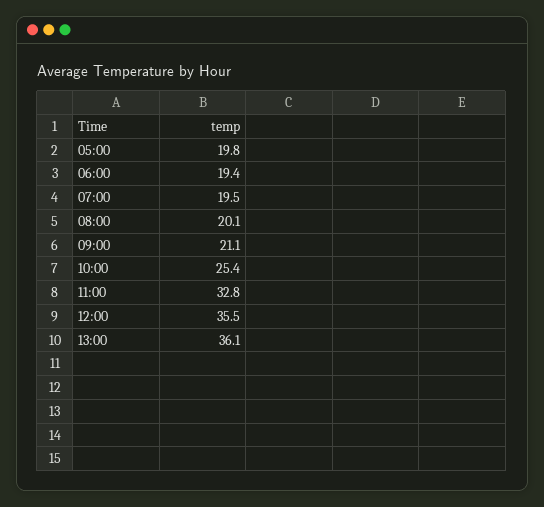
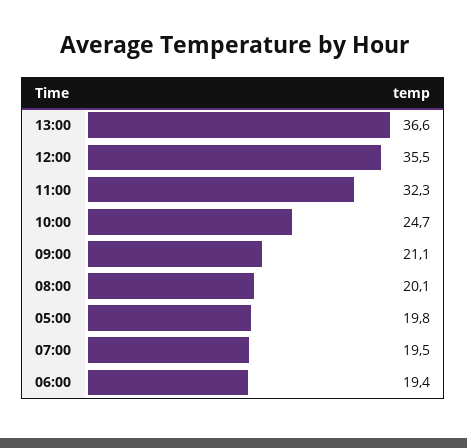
10:00: 25.4 -> 24.7
11:00: 32.8 -> 32.3
13:00: 36.1 -> 36.6

